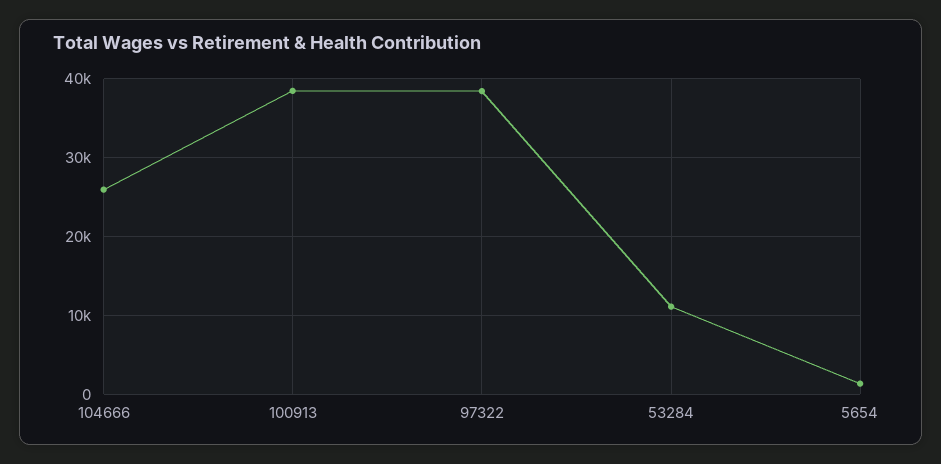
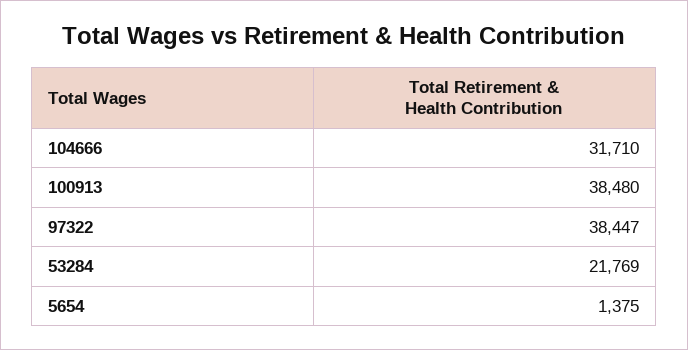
104666: 26000 -> 31710
53284: 11000 -> 21769

